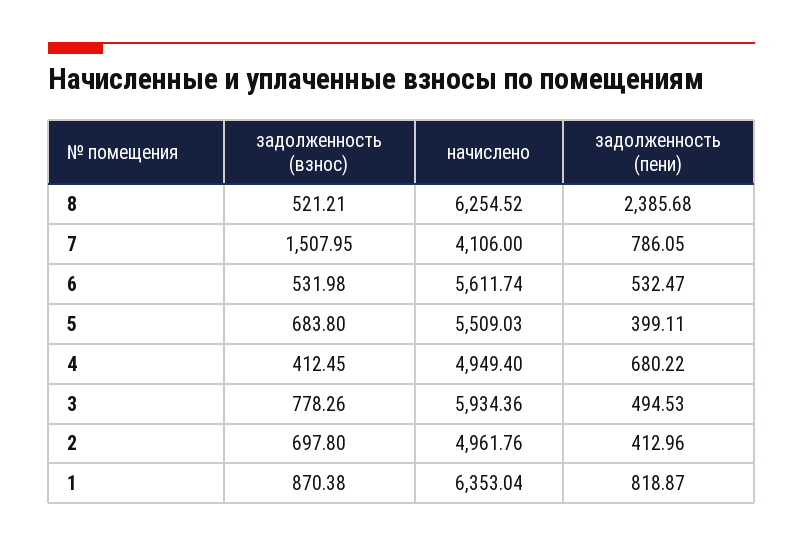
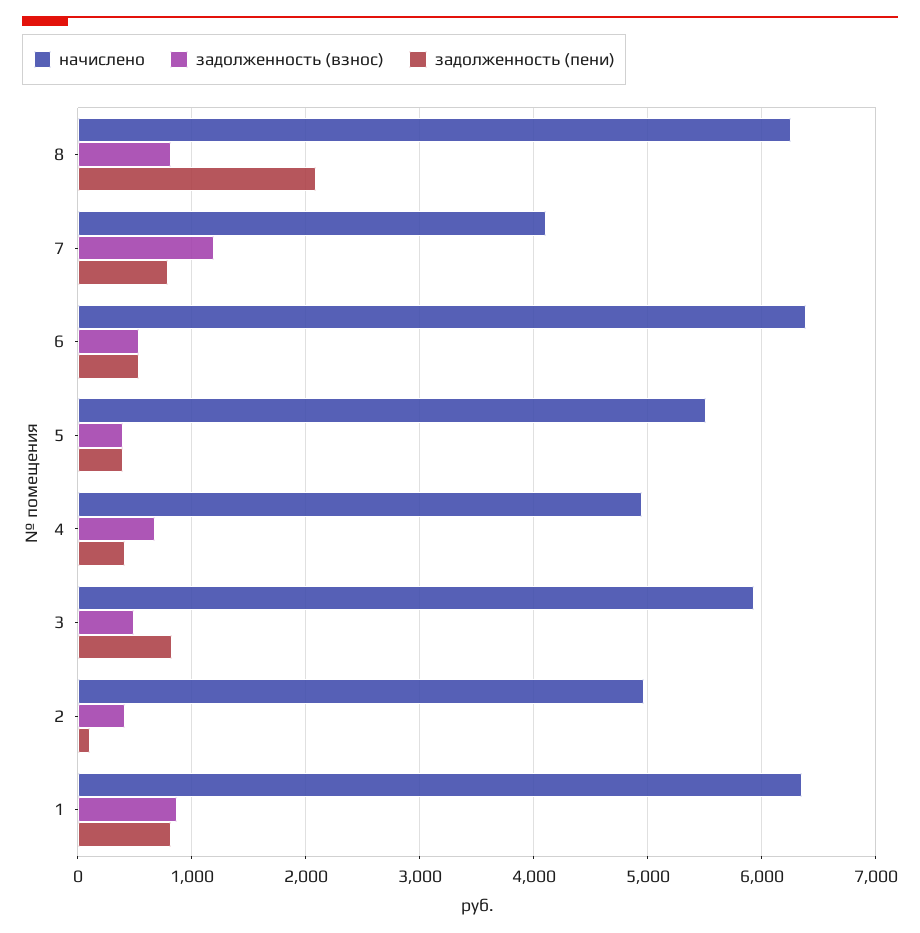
задолженность (взнос), 8: 521.21 -> 800
задолженность (пени), 8: 2385.68 -> 2100
задолженность (взнос), 7: 1507.95 -> 1200
начислено, 6: 5611.74 -> 6400
задолженность (взнос), 5: 683.8 -> 400
задолженность (взнос), 4: 412.45 -> 700
задолженность (пени), 4: 680.22 -> 400
задолженность (взнос), 3: 778.26 -> 500
задолженность (пени), 3: 494.53 -> 800
задолженность (взнос), 2: 697.8 -> 400
задолженность (пени), 2: 412.96 -> 100

